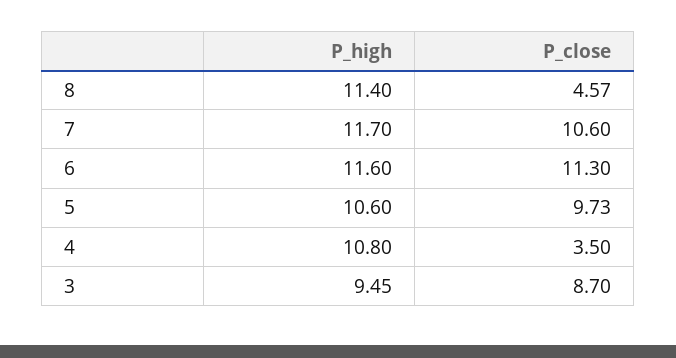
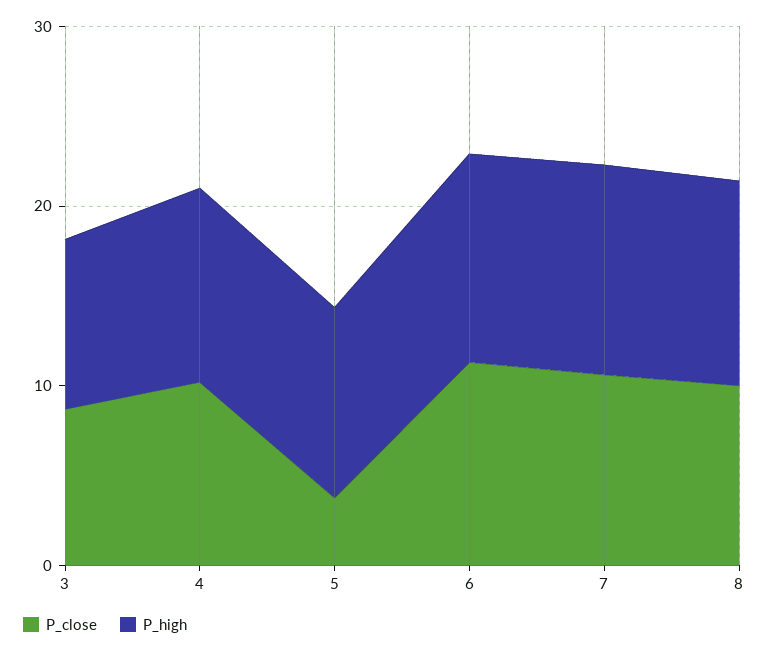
P_close, 8: 4.57 -> 10
P_close, 5: 9.73 -> 4
P_close, 4: 3.5 -> 10

